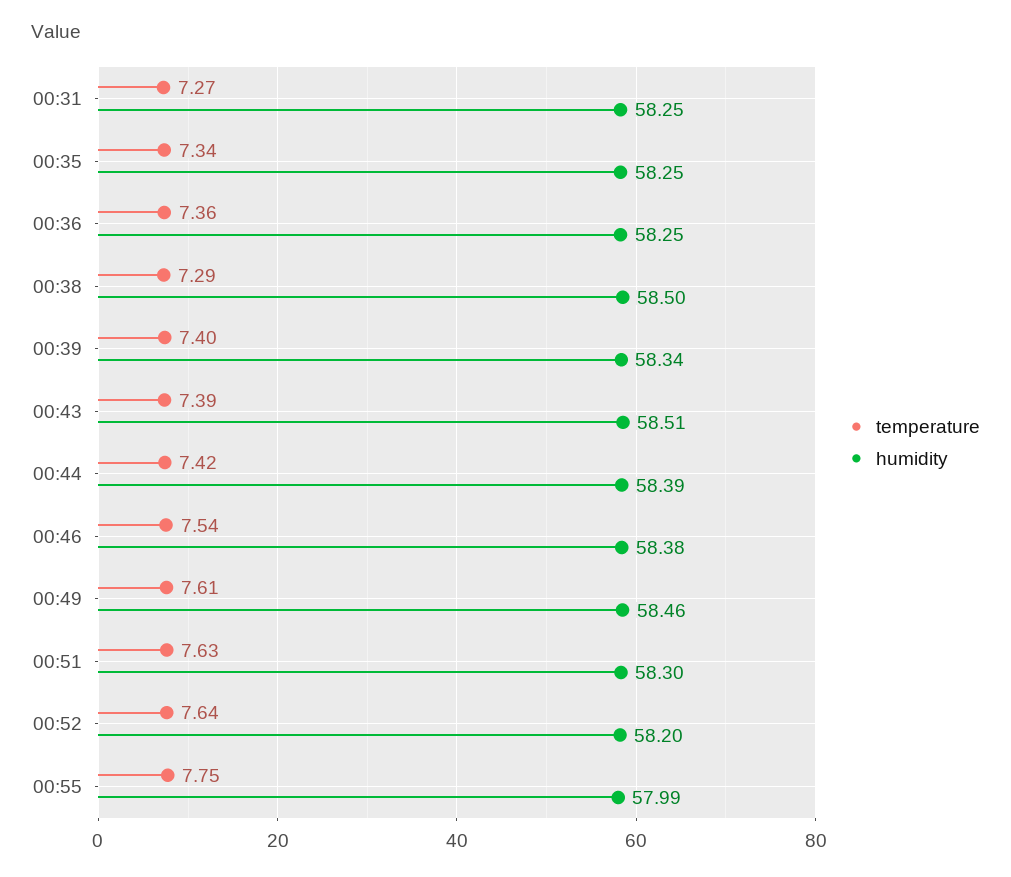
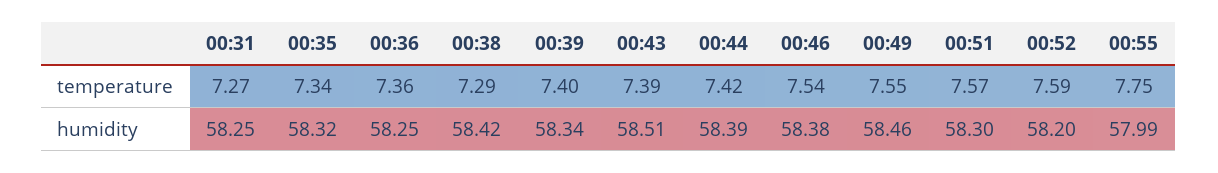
humidity, 00:35: 58.25 -> 58.32
humidity, 00:38: 58.5 -> 58.42
temperature, 00:49: 7.61 -> 7.55
temperature, 00:51: 7.63 -> 7.57
temperature, 00:52: 7.64 -> 7.59

